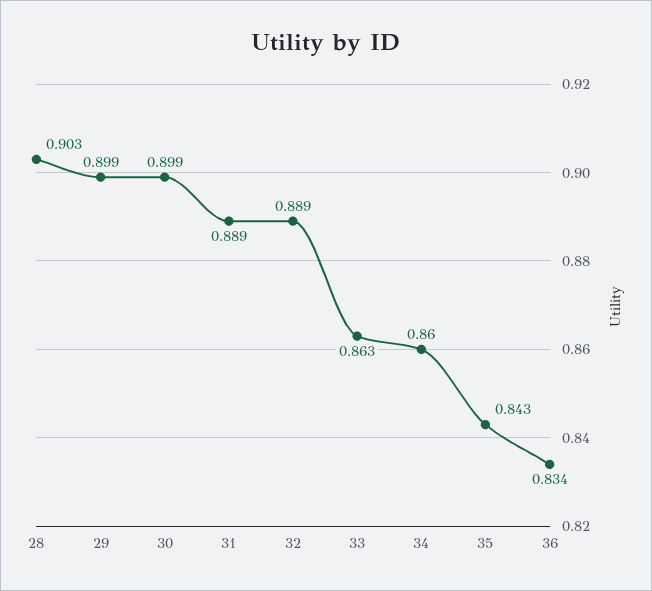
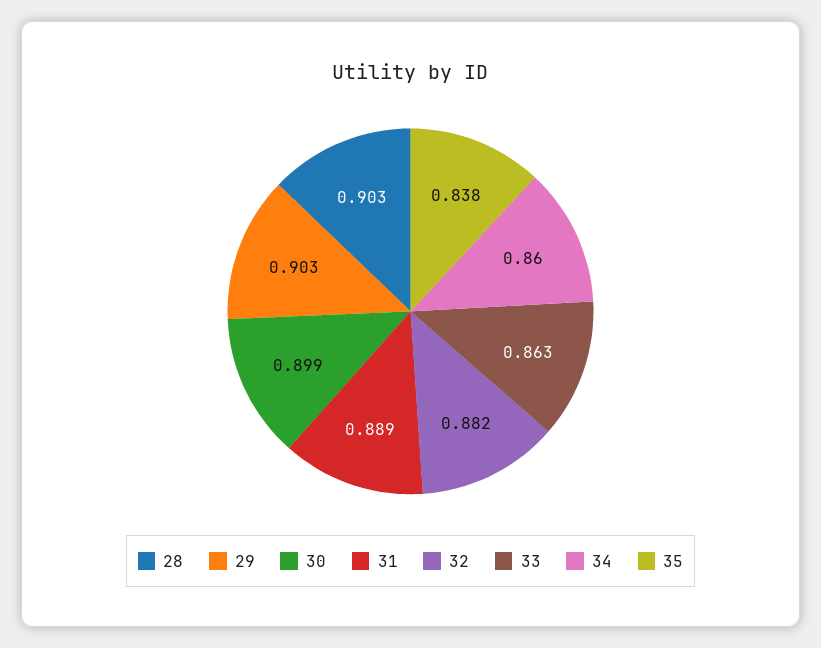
29: 0.899 -> 0.903
32: 0.889 -> 0.882
35: 0.843 -> 0.838
36: 0.834 -> none

